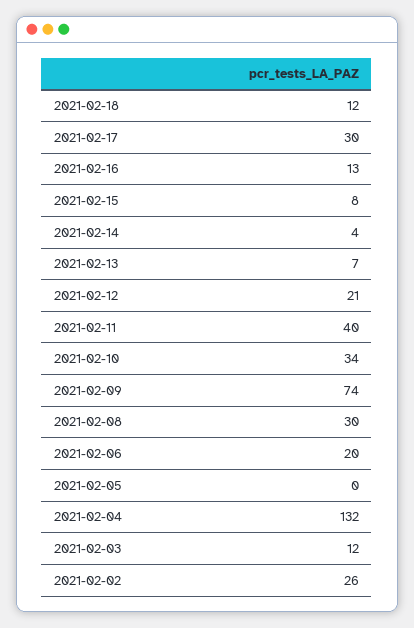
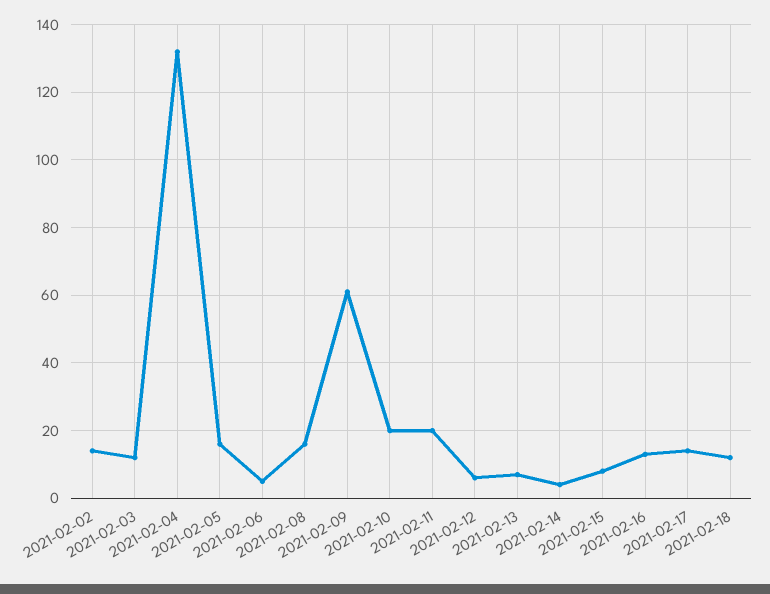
2021-02-17: 30 -> 15
2021-02-12: 21 -> 5
2021-02-11: 40 -> 20
2021-02-10: 34 -> 20
2021-02-09: 74 -> 60
2021-02-08: 30 -> 15
2021-02-06: 20 -> 5
2021-02-05: 0 -> 15
2021-02-02: 26 -> 15

